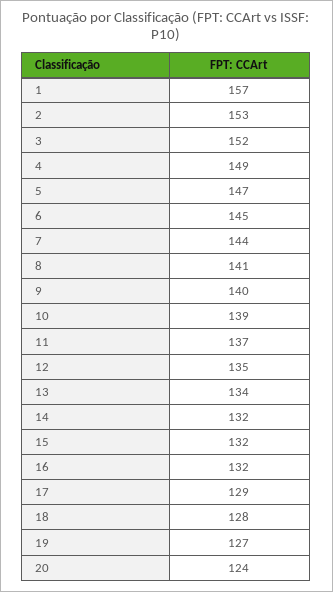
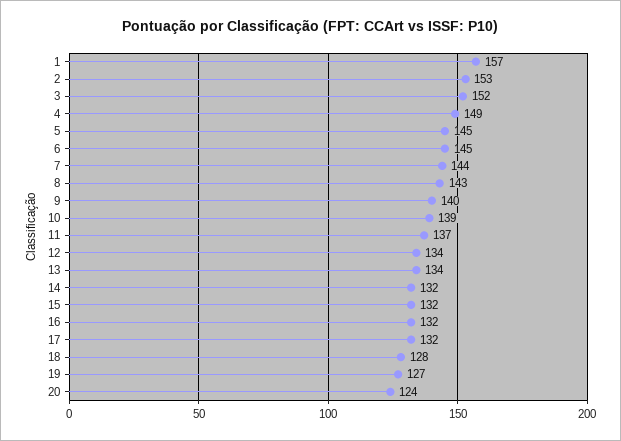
5: 147 -> 145
8: 141 -> 143
12: 135 -> 134
17: 129 -> 132

